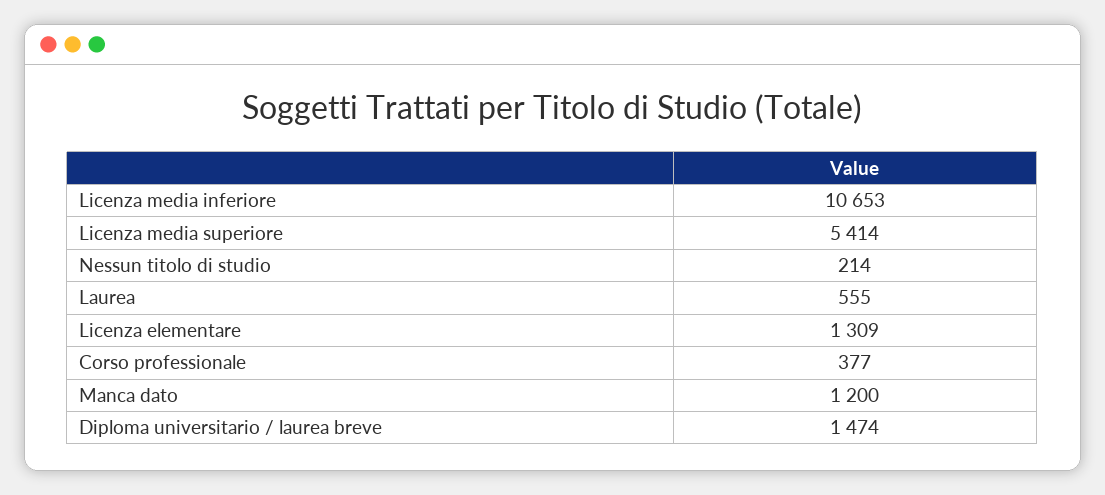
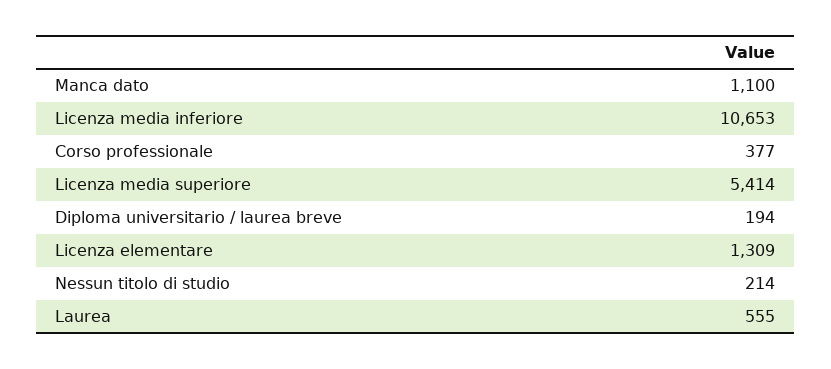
Manca dato: 1200 -> 1100
Diploma universitario / laurea breve: 1474 -> 194

